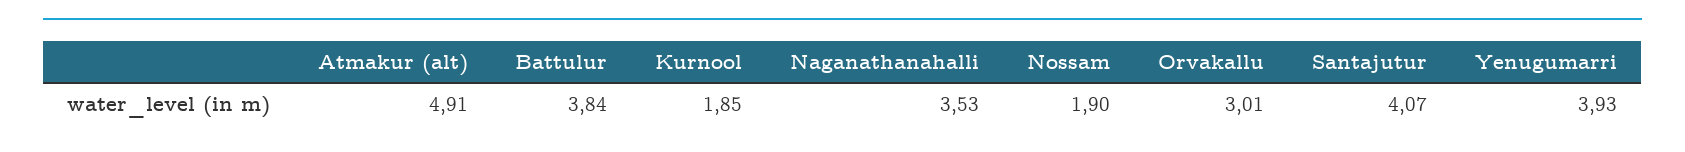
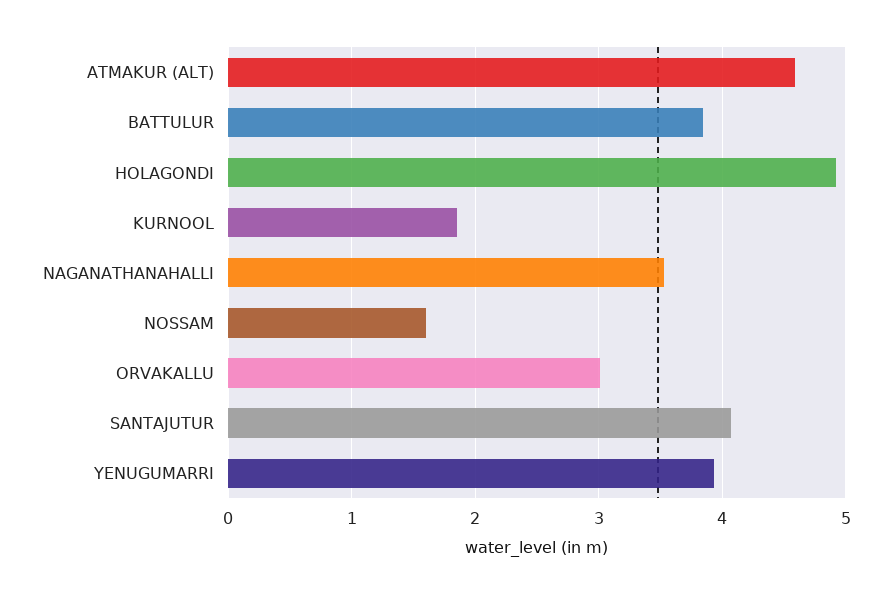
Atmakur (alt): 4.91 -> 4.6
Nossam: 1.9 -> 1.6
HOLAGONDI: none -> 4.9

